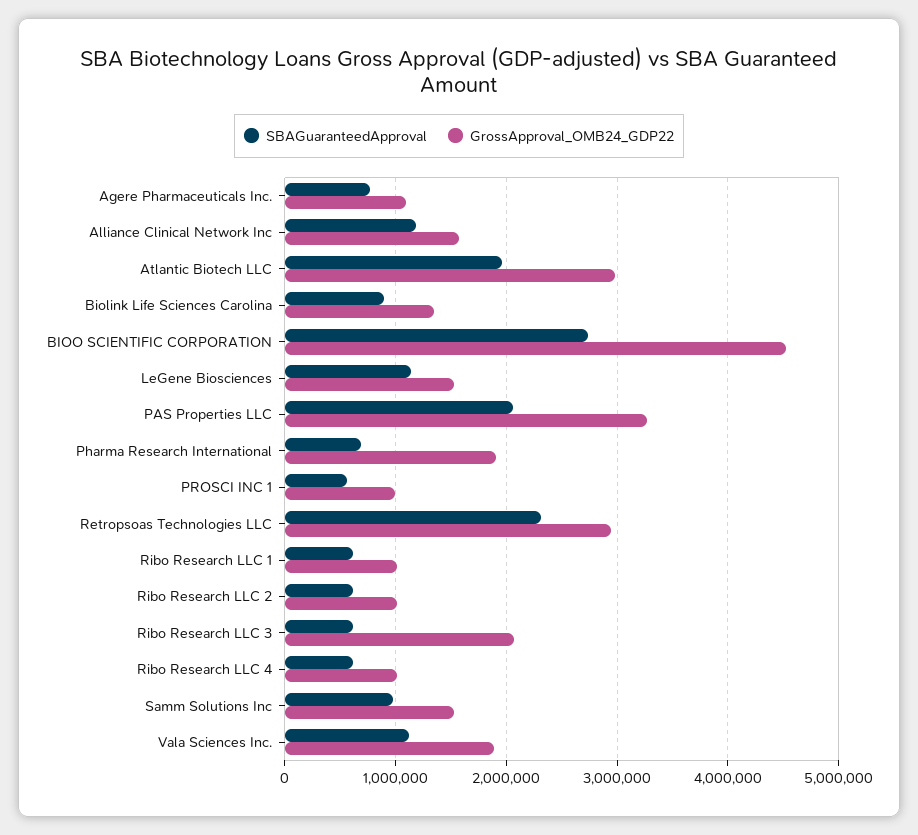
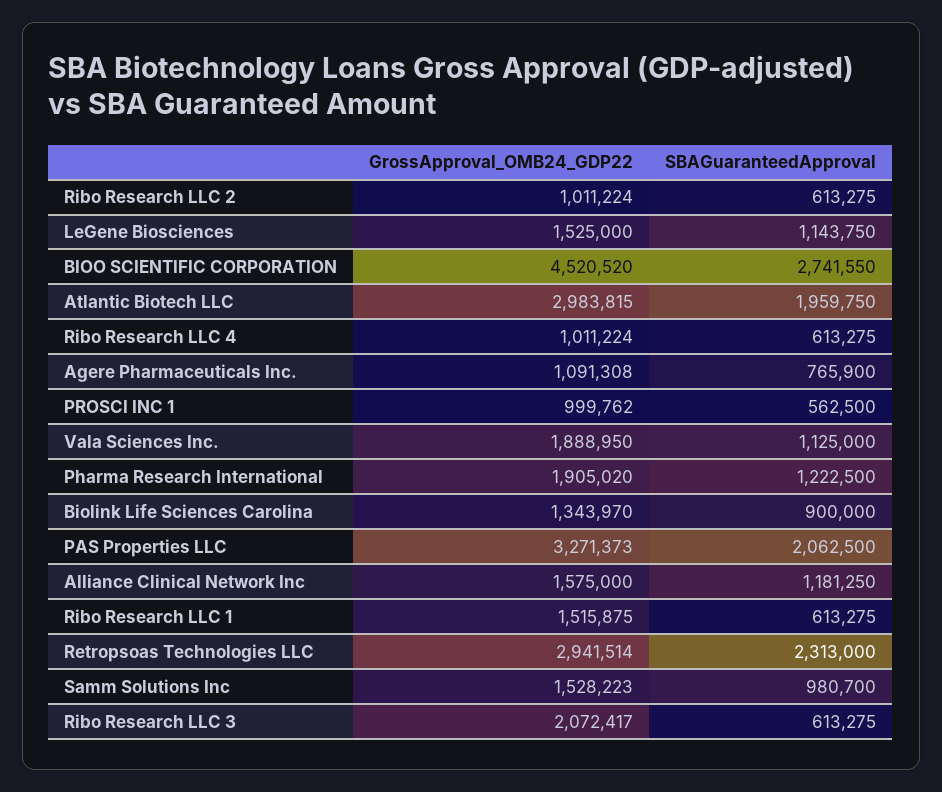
SBAGuaranteedApproval, Pharma Research International: 700000 -> 1222500
GrossApproval_OMB24_GDP22, Ribo Research LLC 1: 1000000 -> 1515875

